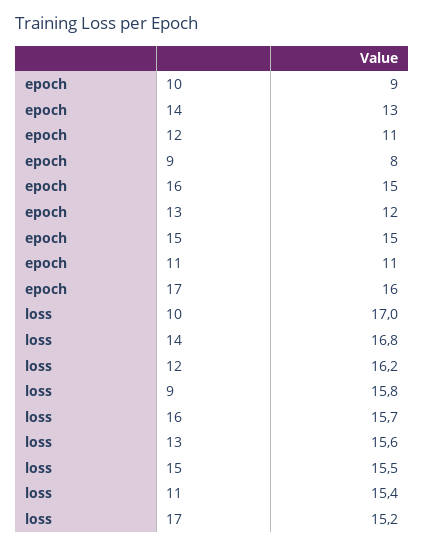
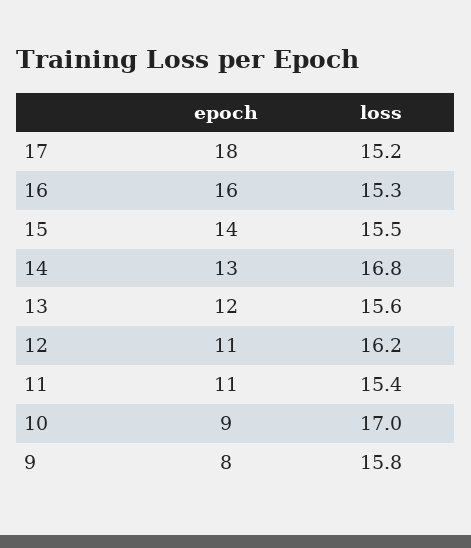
epoch, 16: 15 -> 16
epoch, 15: 15 -> 14
epoch, 17: 16 -> 18
loss, 16: 15.7 -> 15.3

